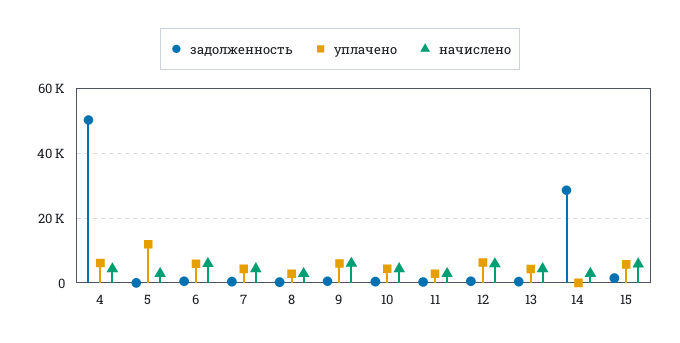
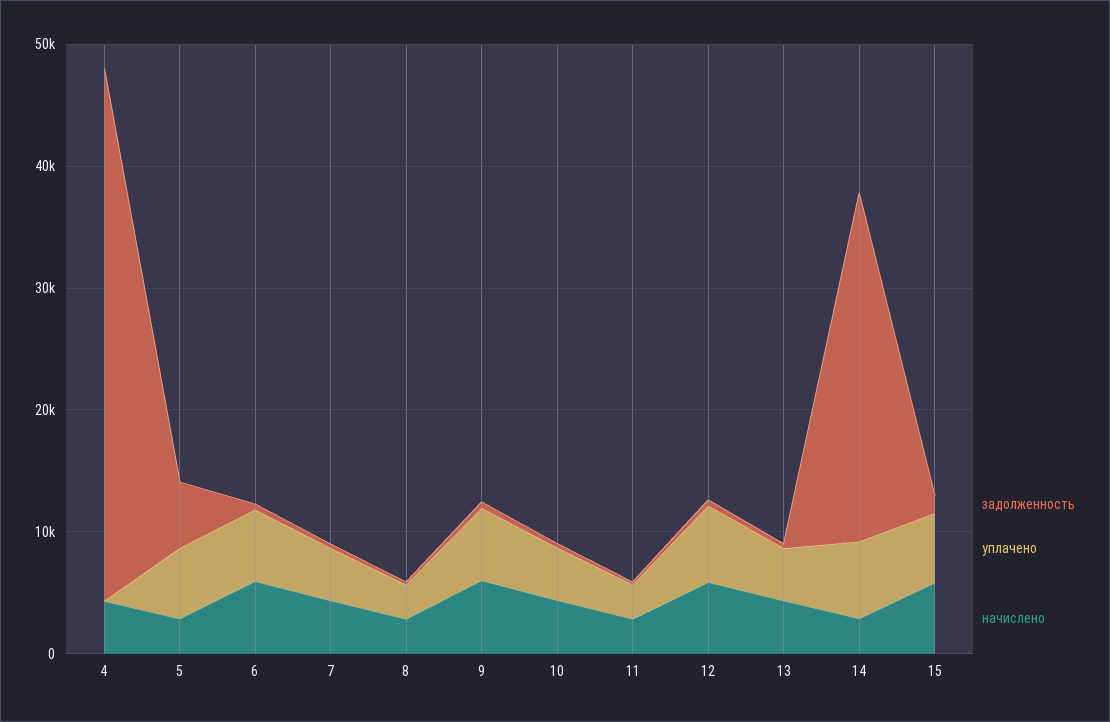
задолженность, 4: 50000 -> 44000
уплачено, 4: 6000 -> 0
задолженность, 5: 0 -> 6000
уплачено, 5: 12000 -> 6000
уплачено, 14: 0 -> 6000

